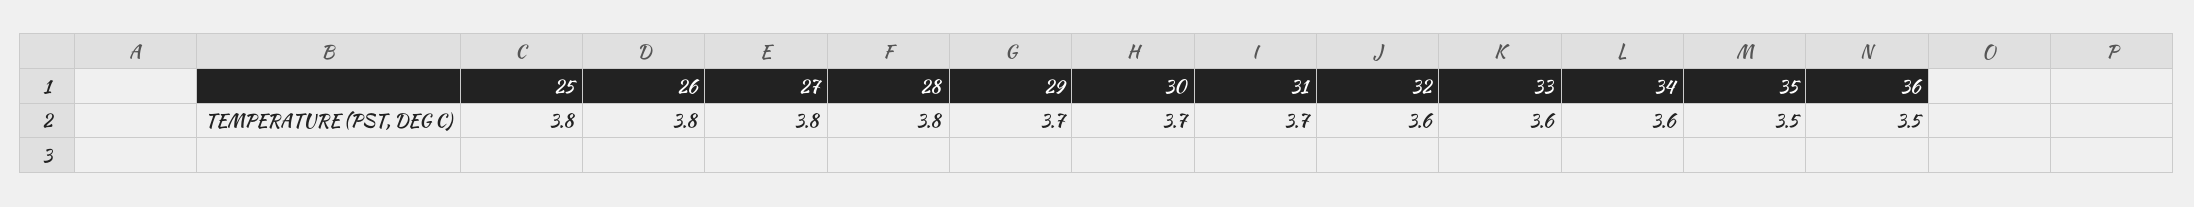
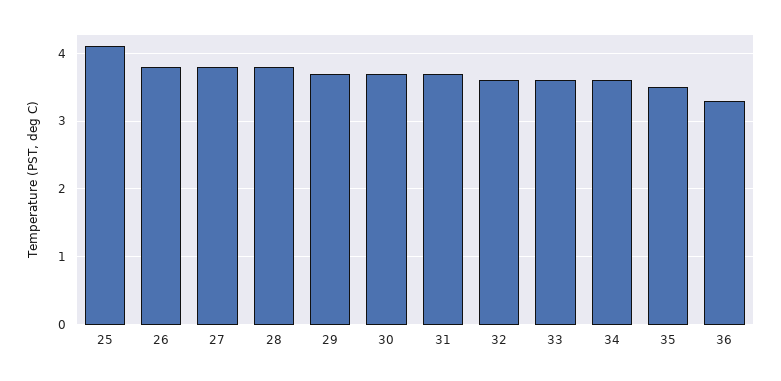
25: 3.8 -> 4.1
36: 3.5 -> 3.3

